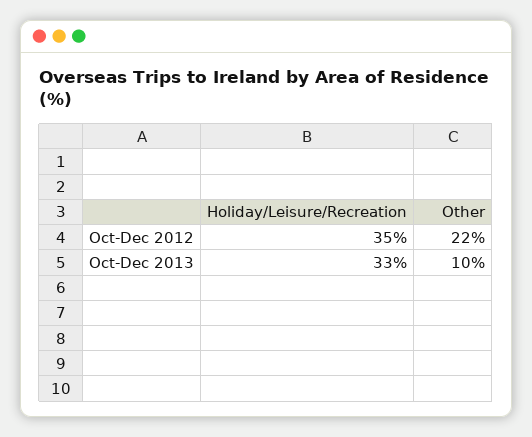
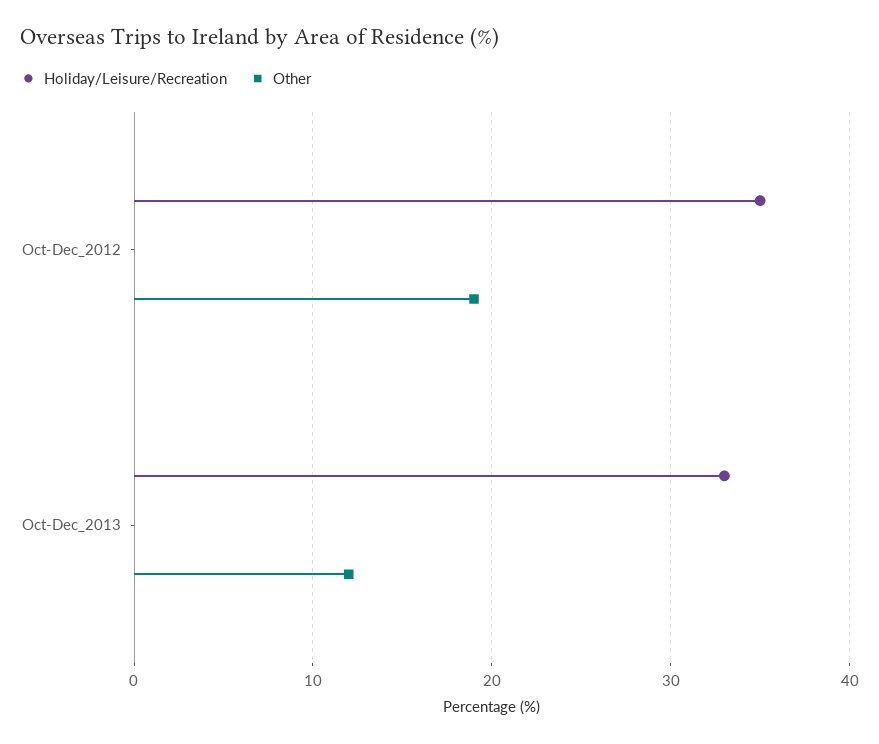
Other, Oct-Dec 2012: 22 -> 19
Other, Oct-Dec 2013: 10 -> 12

